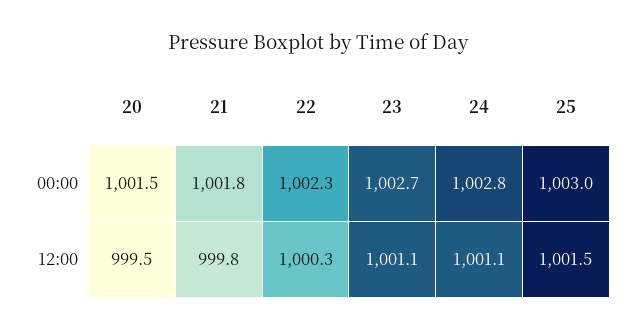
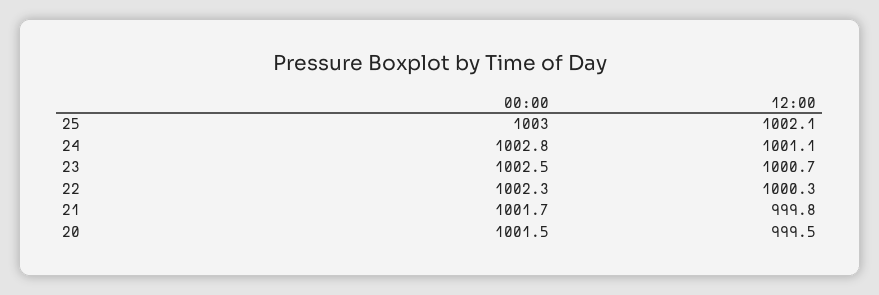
21, 00:00: 1001.8 -> 1001.7
23, 00:00: 1002.7 -> 1002.5
23, 12:00: 1001.1 -> 1000.7
25, 12:00: 1001.5 -> 1002.1

